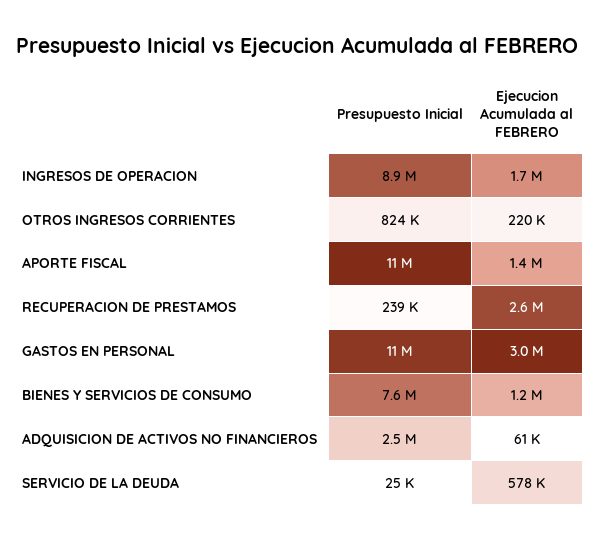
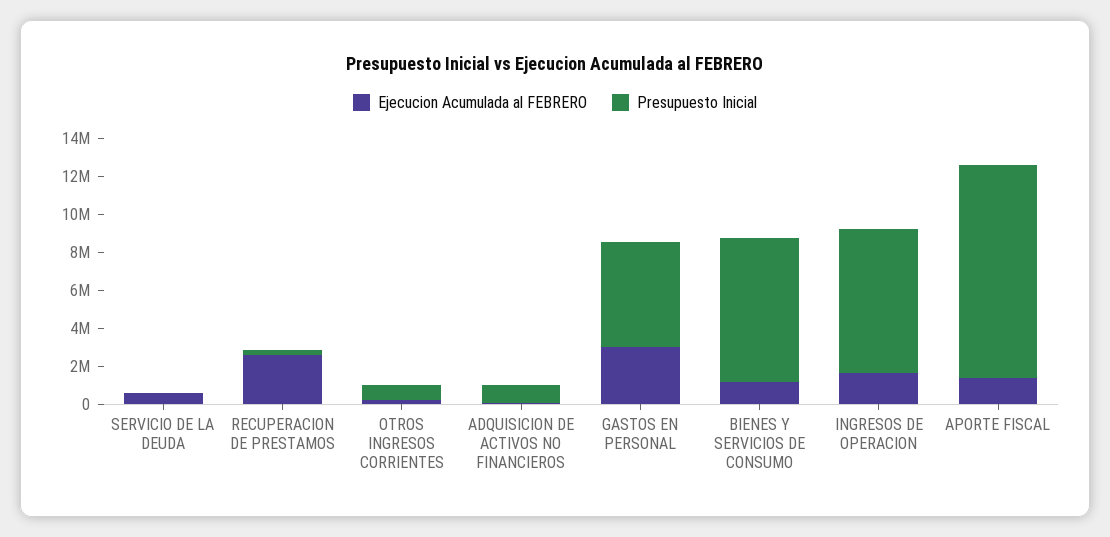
Presupuesto Inicial, INGRESOS DE OPERACION: 8900000 -> 7500000
Presupuesto Inicial, GASTOS EN PERSONAL: 11000000 -> 5500000
Presupuesto Inicial, ADQUISICION DE ACTIVOS NO FINANCIEROS: 2500000 -> 1000000

